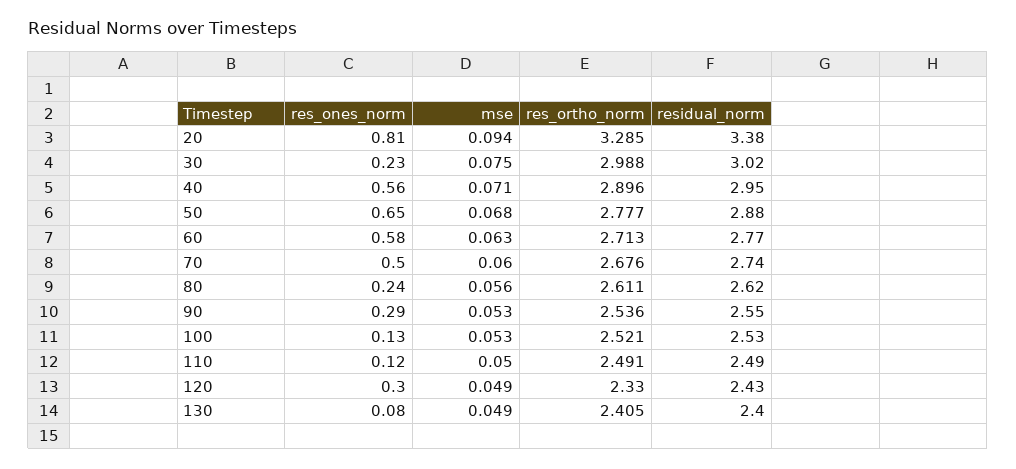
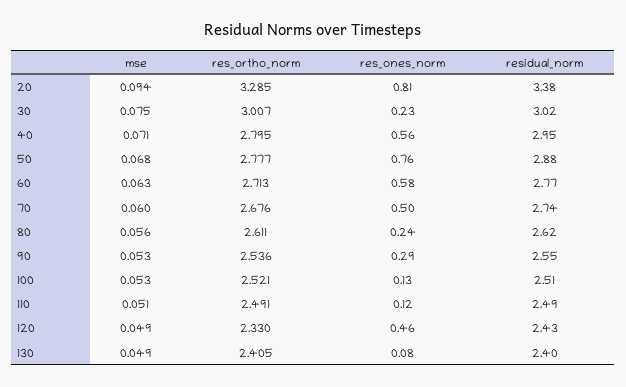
res_ortho_norm, 30: 2.988 -> 3.007
res_ortho_norm, 40: 2.896 -> 2.795
res_ones_norm, 50: 0.65 -> 0.76
residual_norm, 100: 2.53 -> 2.51
mse, 110: 0.05 -> 0.051
res_ones_norm, 120: 0.3 -> 0.46

